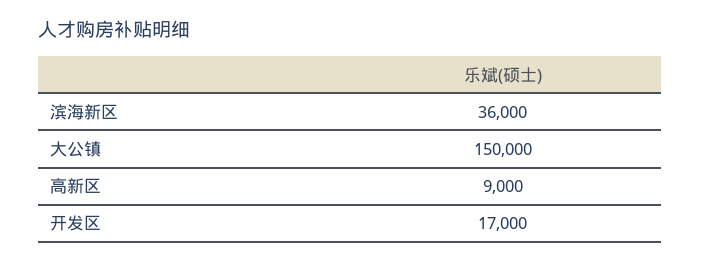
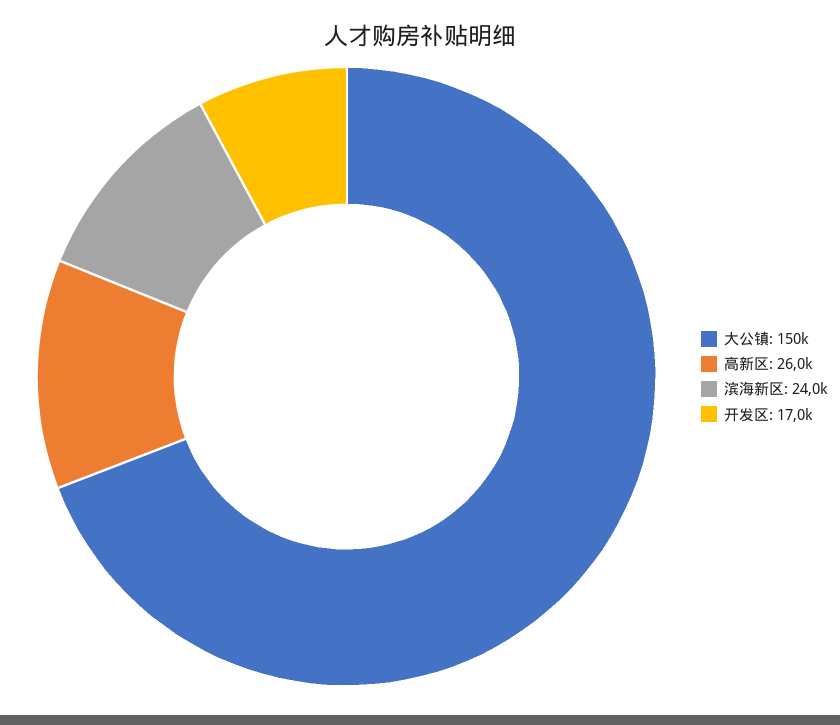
滨海新区: 36000 -> 24000
高新区: 9000 -> 26000

